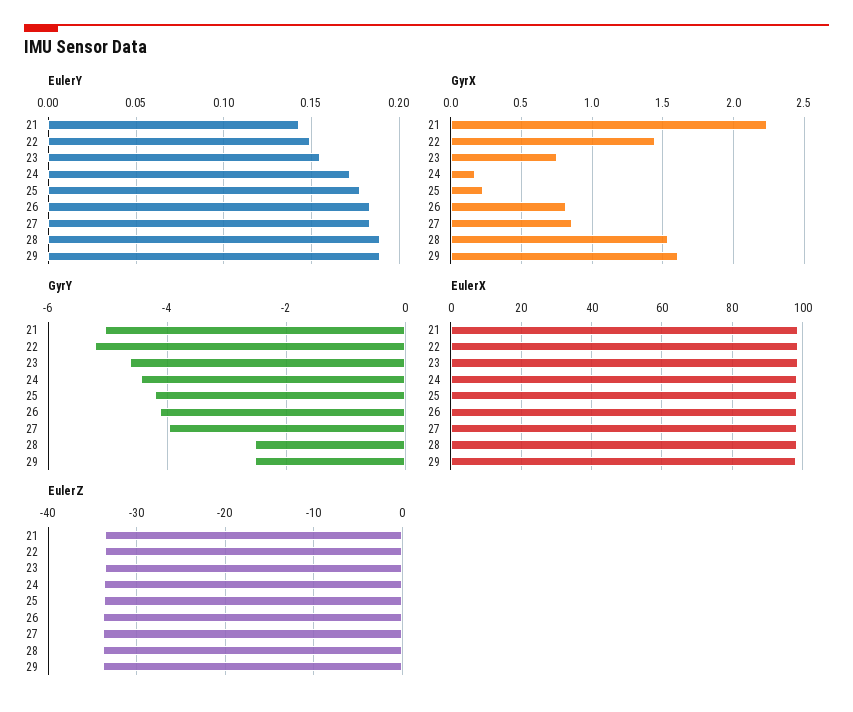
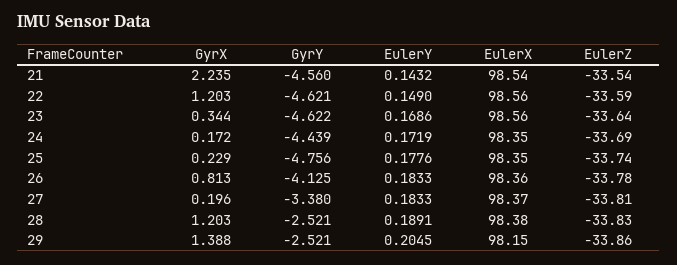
EulerY, 23: 0.155 -> 0.1686
EulerY, 29: 0.19 -> 0.2045
GyrX, 22: 1.45 -> 1.203
GyrX, 23: 0.75 -> 0.344
GyrX, 27: 0.85 -> 0.196
GyrX, 28: 1.55 -> 1.203
GyrX, 29: 1.6 -> 1.388
GyrY, 21: -5 -> -4.56
GyrY, 22: -5.2 -> -4.621
GyrY, 25: -4.2 -> -4.756
GyrY, 27: -4 -> -3.38

